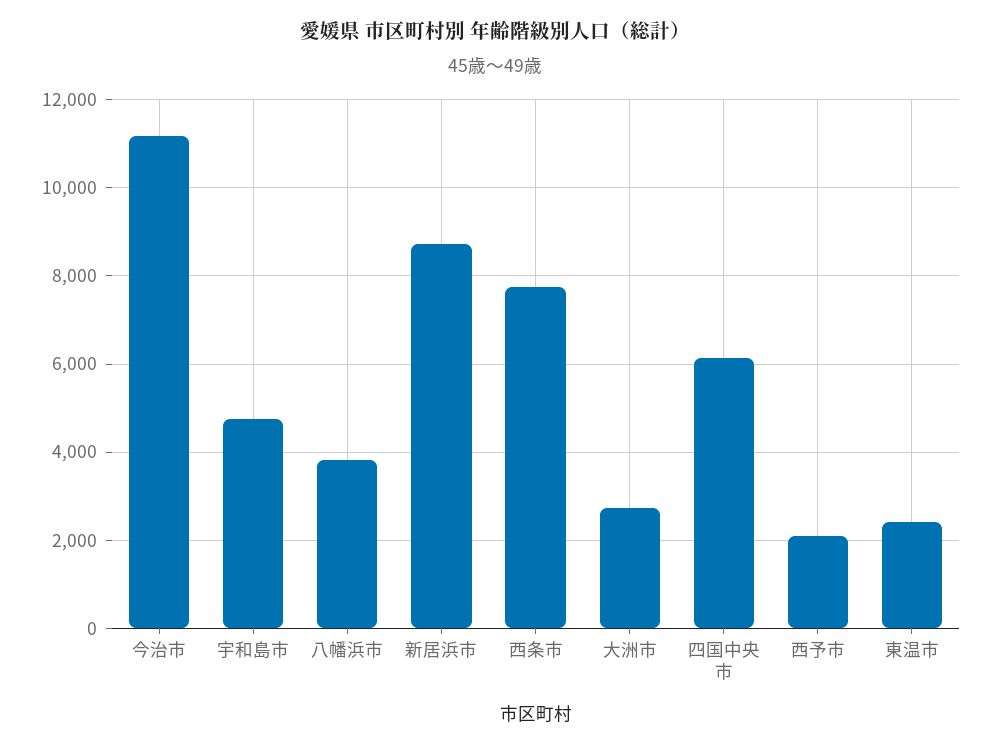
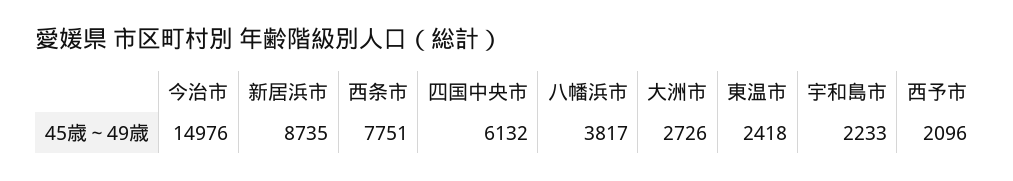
今治市: 11200 -> 14976
宇和島市: 4800 -> 2233

